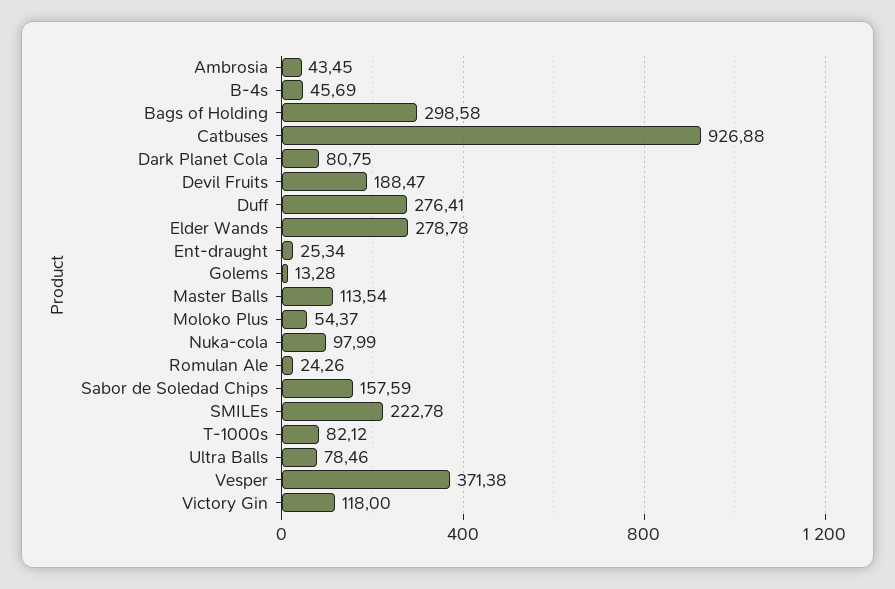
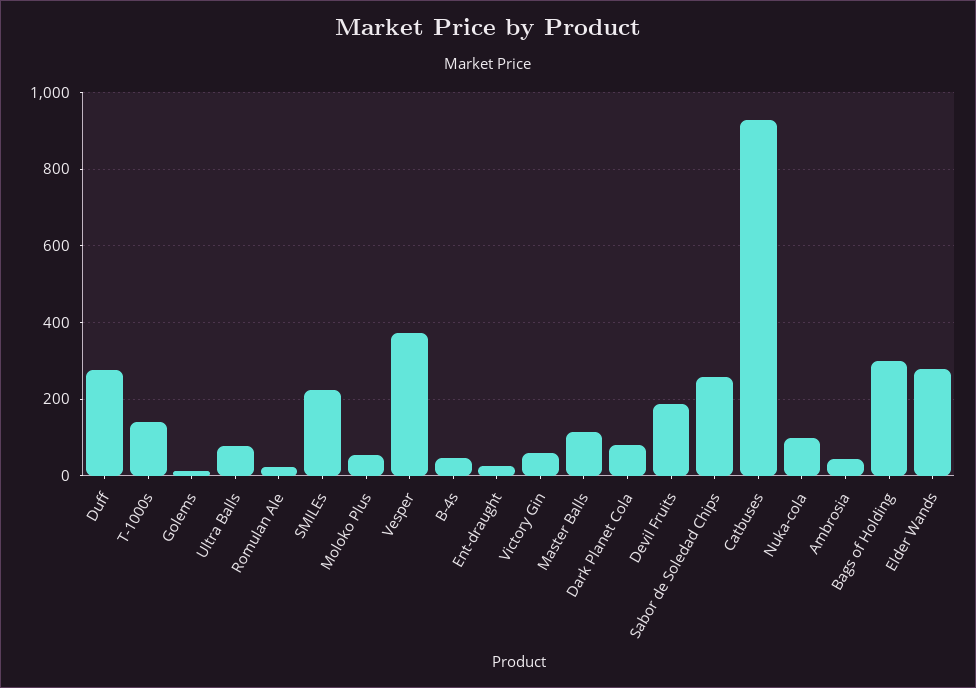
Sabor de Soledad Chips: 157.59 -> 260
T-1000s: 82.12 -> 140
Victory Gin: 118 -> 60

